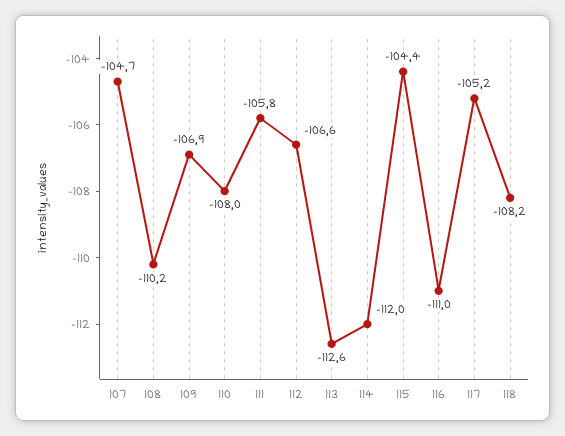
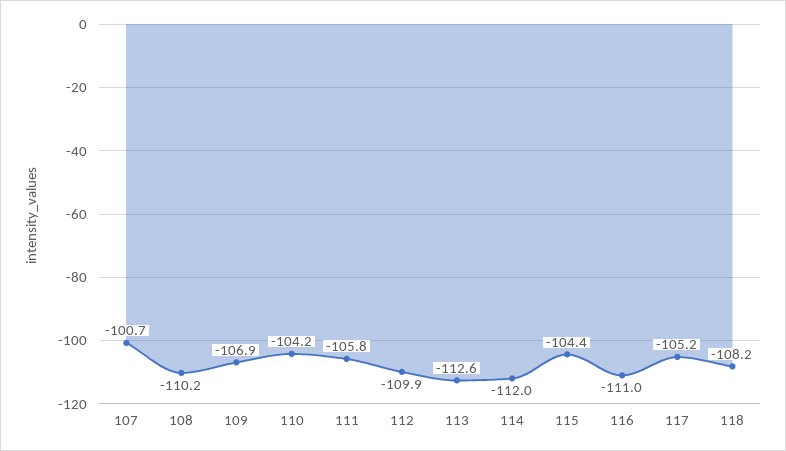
107: -104.7 -> -100.7
110: -108 -> -104.2
112: -106.6 -> -109.9

